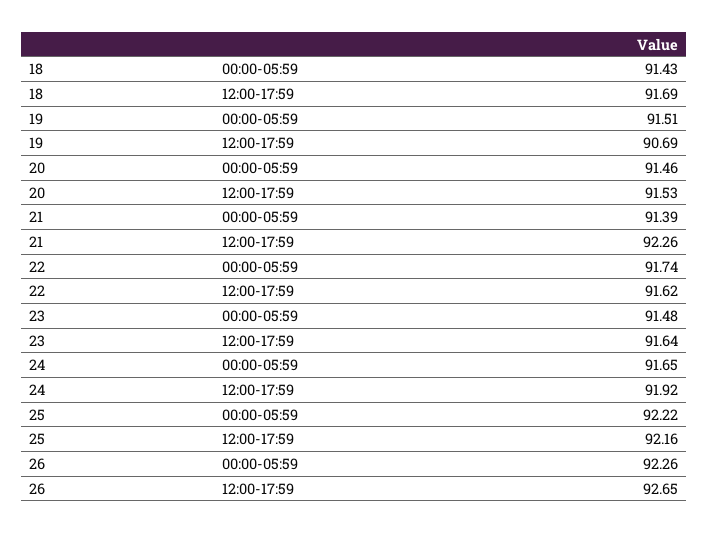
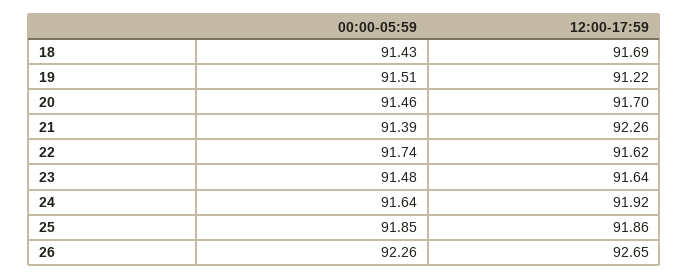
19, 12:00-17:59: 90.69 -> 91.22
20, 12:00-17:59: 91.53 -> 91.7
24, 00:00-05:59: 91.65 -> 91.64
25, 00:00-05:59: 92.22 -> 91.85
25, 12:00-17:59: 92.16 -> 91.86

